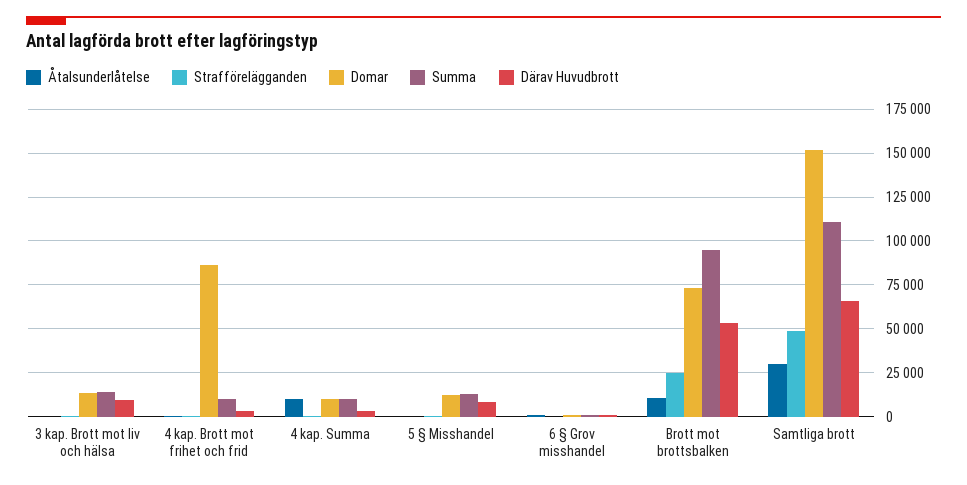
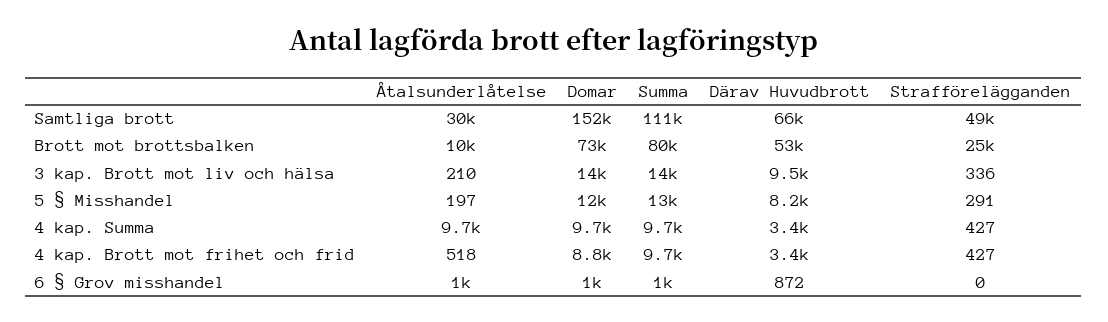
Domar, 4 kap. Brott mot frihet och frid: 85000 -> 8800
Summa, Brott mot brottsbalken: 95000 -> 80000

